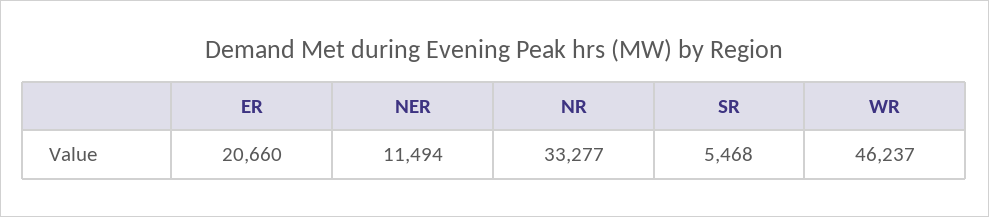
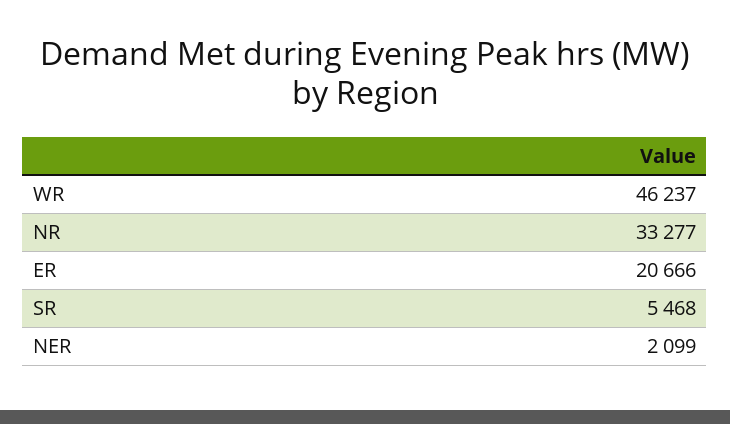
ER: 20660 -> 20666
NER: 11494 -> 2099

